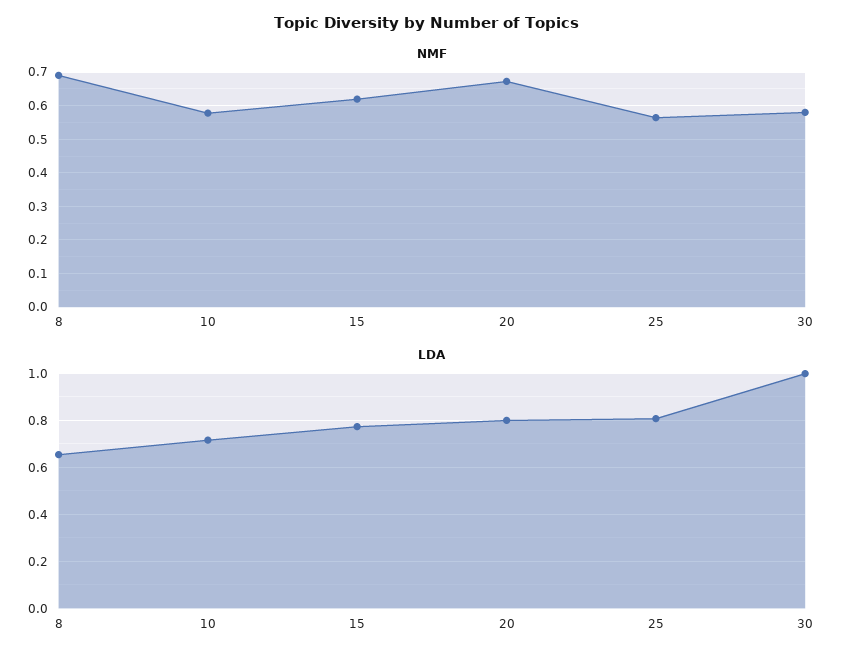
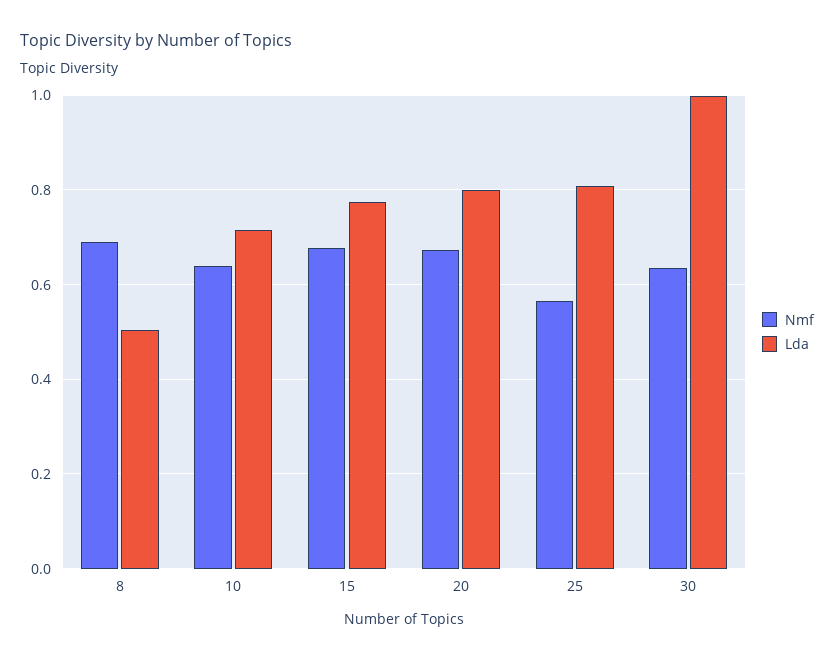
NMF, 10: 0.58 -> 0.64
NMF, 15: 0.62 -> 0.68
NMF, 30: 0.58 -> 0.64
LDA, 8: 0.65 -> 0.5

